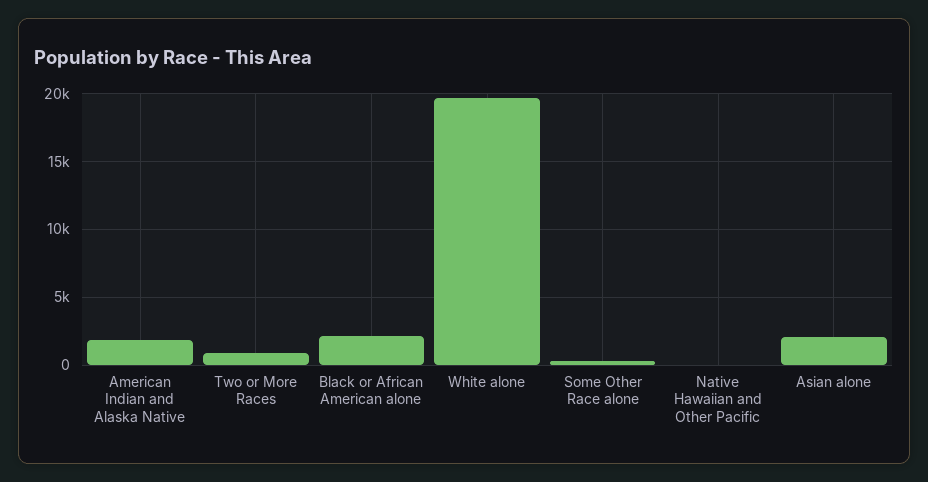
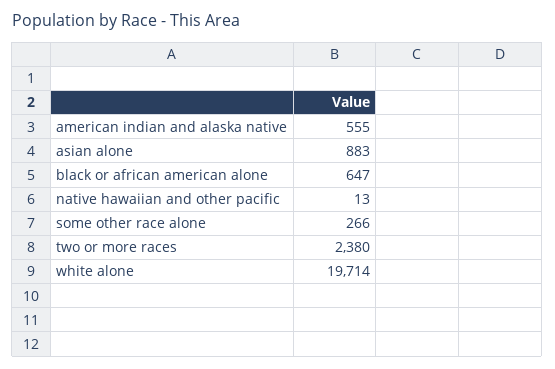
American Indian and Alaska Native: 2000 -> 555
Two or More Races: 1000 -> 2380
Black or African American alone: 2000 -> 647
Asian alone: 2000 -> 883

